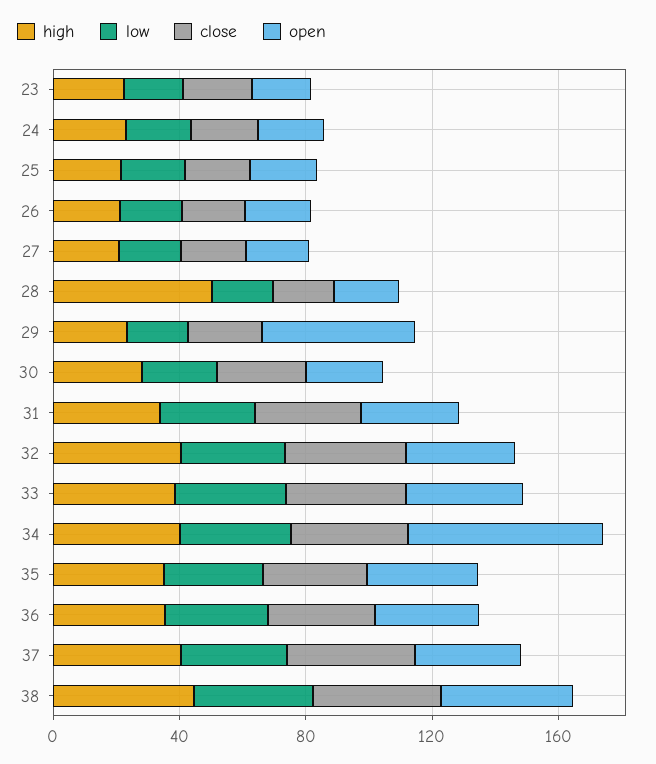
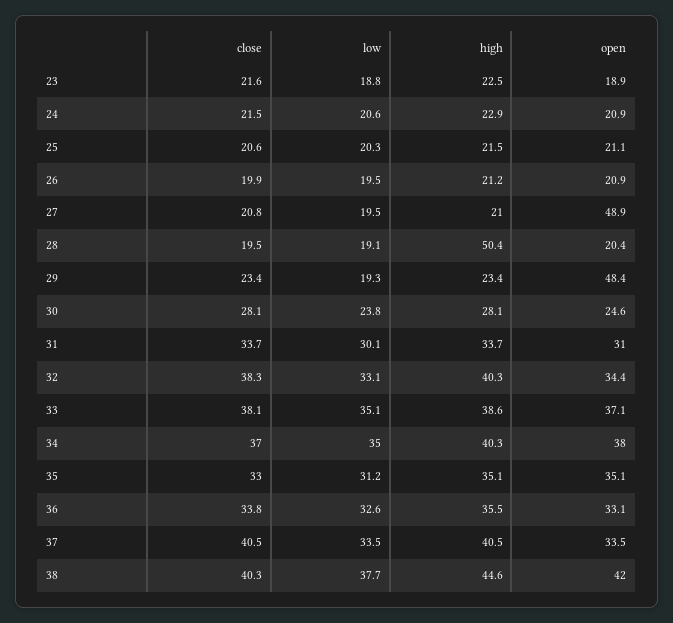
open, 27: 20 -> 48.9
open, 34: 60 -> 38

